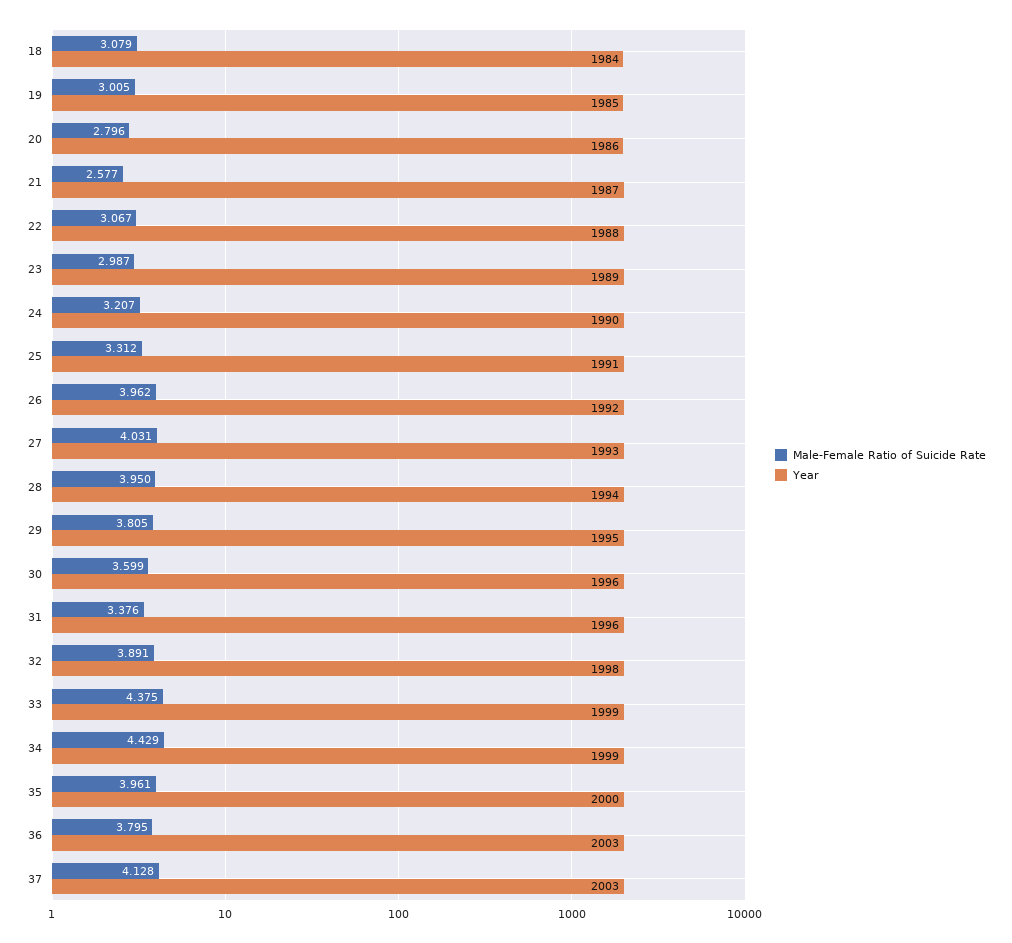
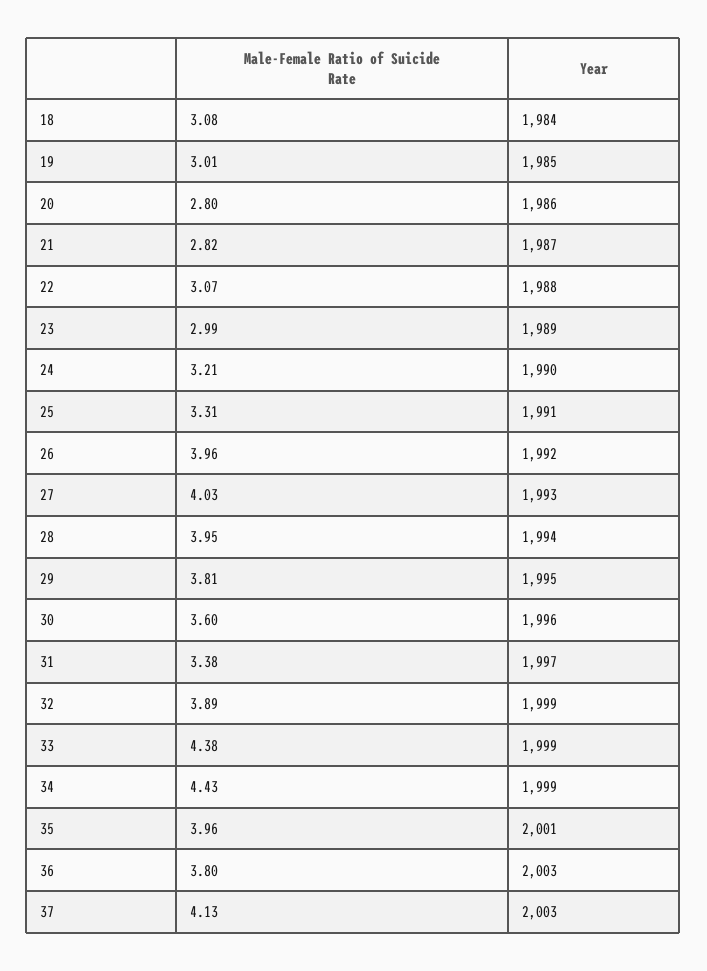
Male-Female Ratio of Suicide Rate, 21: 2.577 -> 2.82
Year, 31: 1996 -> 1997
Year, 32: 1998 -> 1999
Year, 35: 2000 -> 2001

